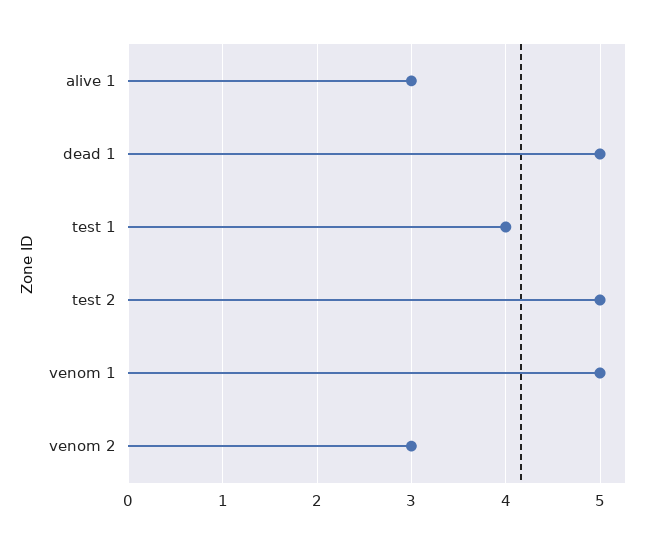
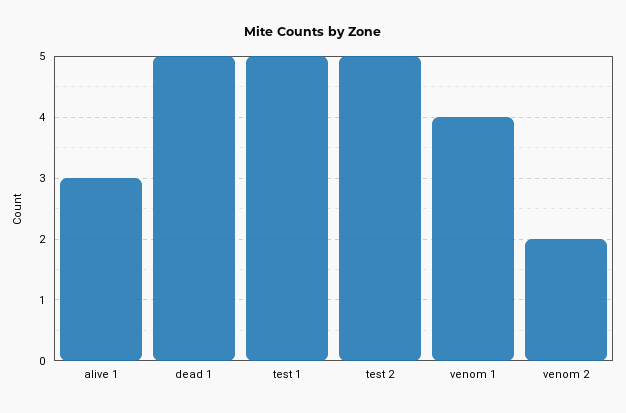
test 1: 4 -> 5
venom 1: 5 -> 4
venom 2: 3 -> 2

